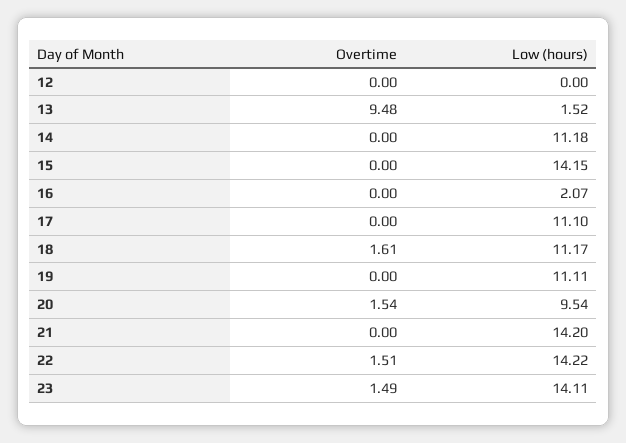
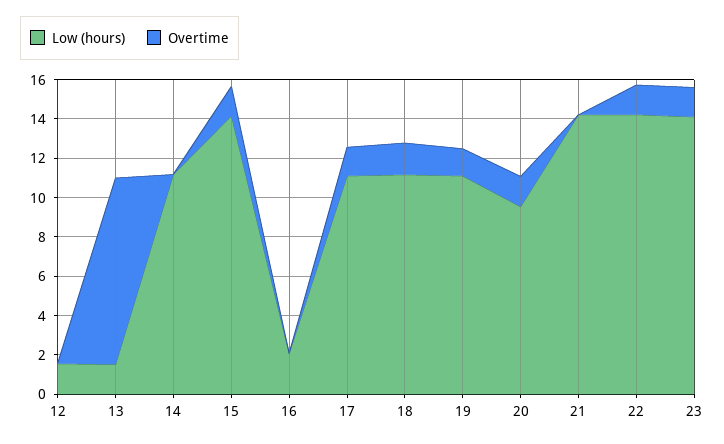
Low (hours), 12: 0 -> 1.5
Overtime, 15: 0 -> 1.5
Overtime, 17: 0 -> 1.5
Overtime, 19: 0 -> 1.5

